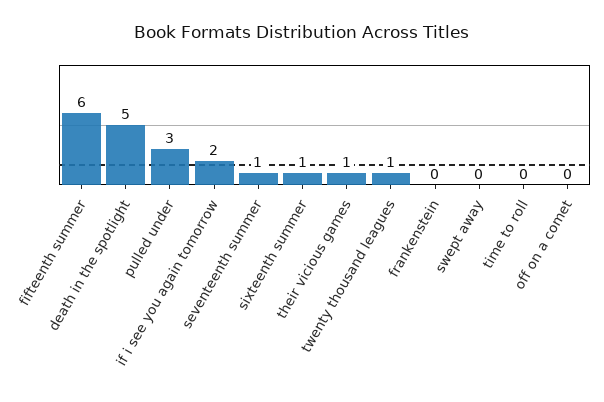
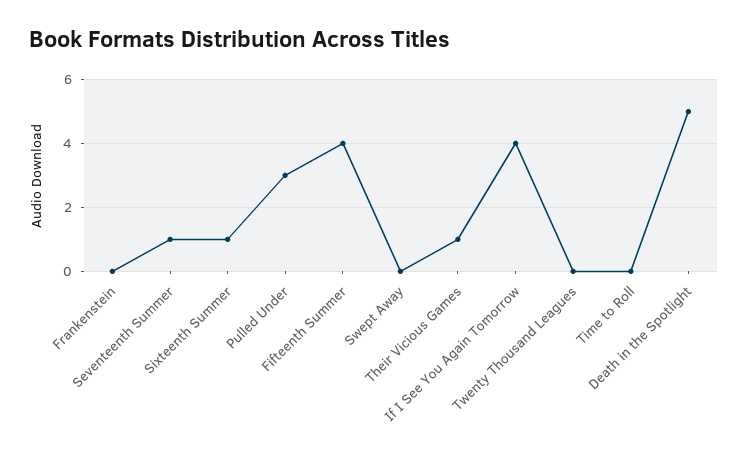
fifteenth summer: 6 -> 4
if i see you again tomorrow: 2 -> 4
twenty thousand leagues: 1 -> 0
off on a comet: 0 -> none

